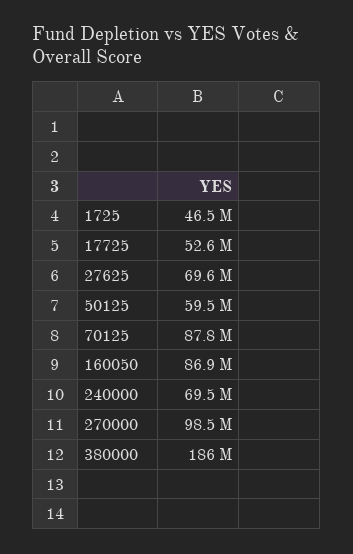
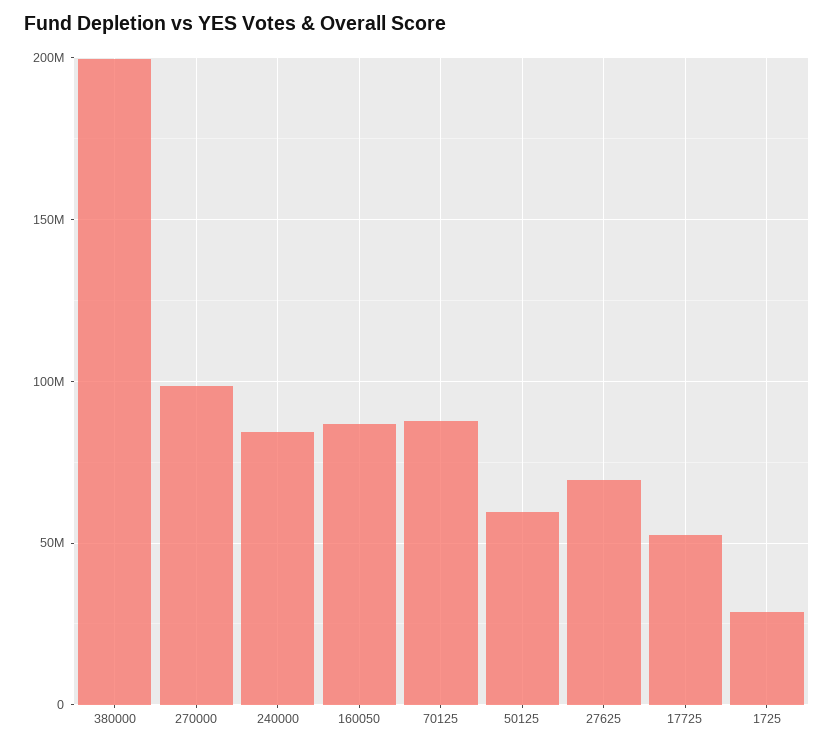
1725: 46500000 -> 30000000
240000: 69500000 -> 85000000
380000: 186000000 -> 200000000

